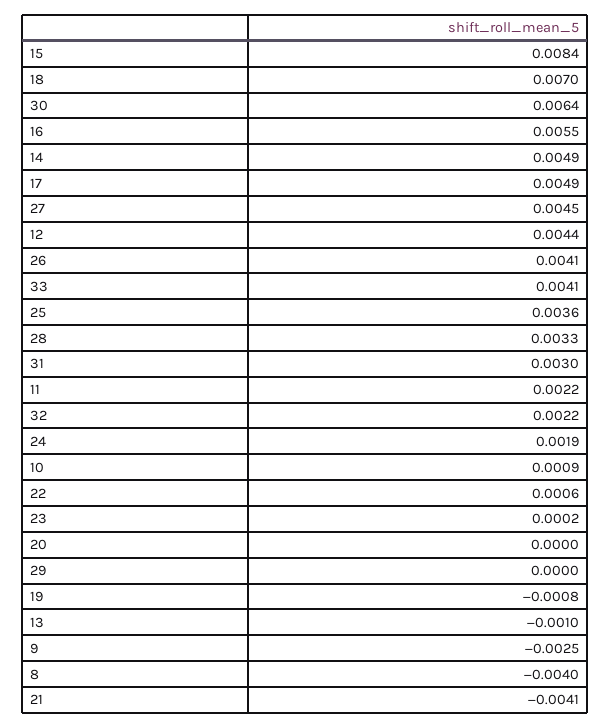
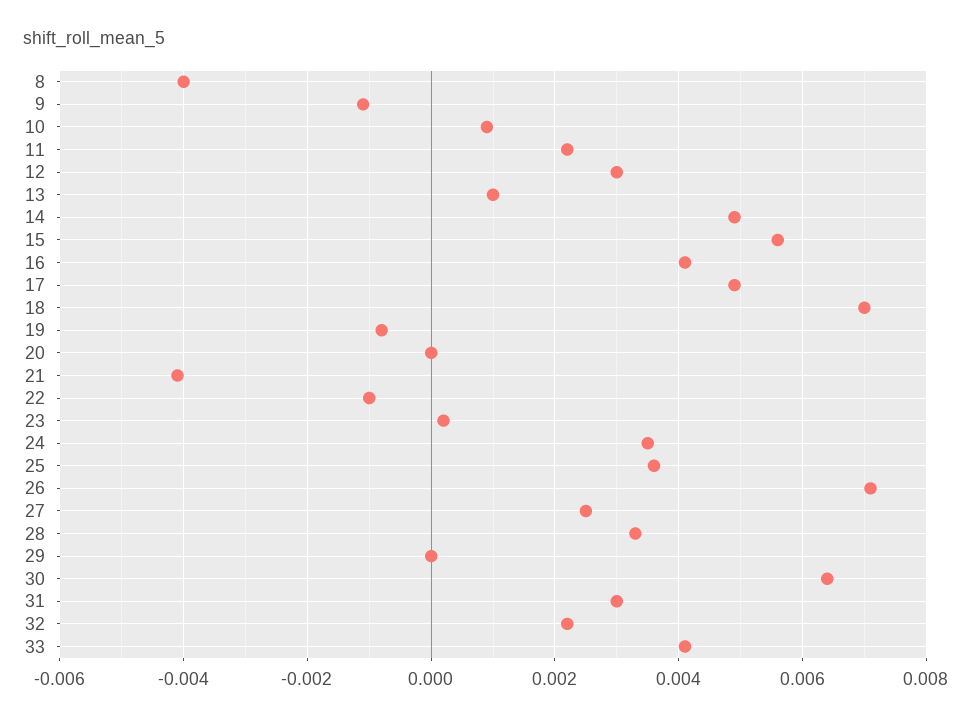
15: 0.0084 -> 0.0055
16: 0.0055 -> 0.004
27: 0.0045 -> 0.0025
12: 0.0044 -> 0.003
26: 0.0041 -> 0.007
24: 0.0019 -> 0.0035
22: 0.0006 -> -0.001
13: -0.001 -> 0.001
9: -0.0025 -> -0.001

